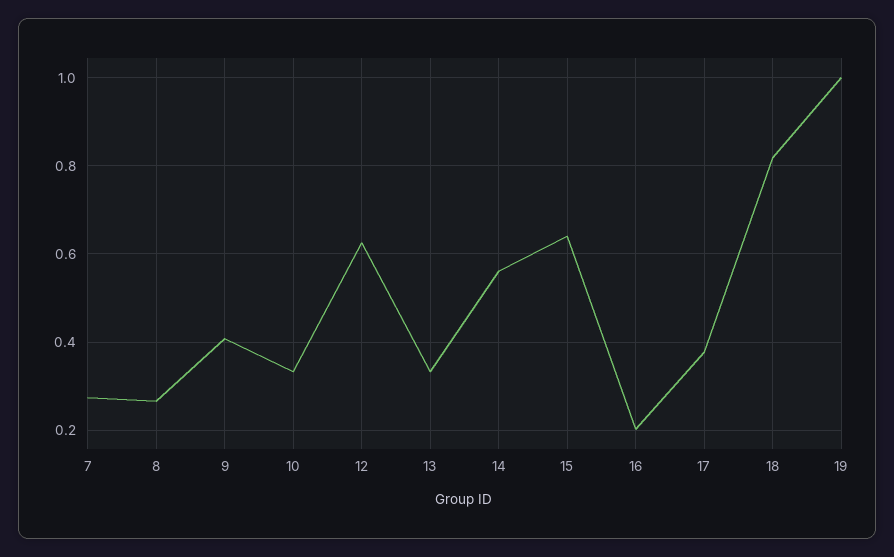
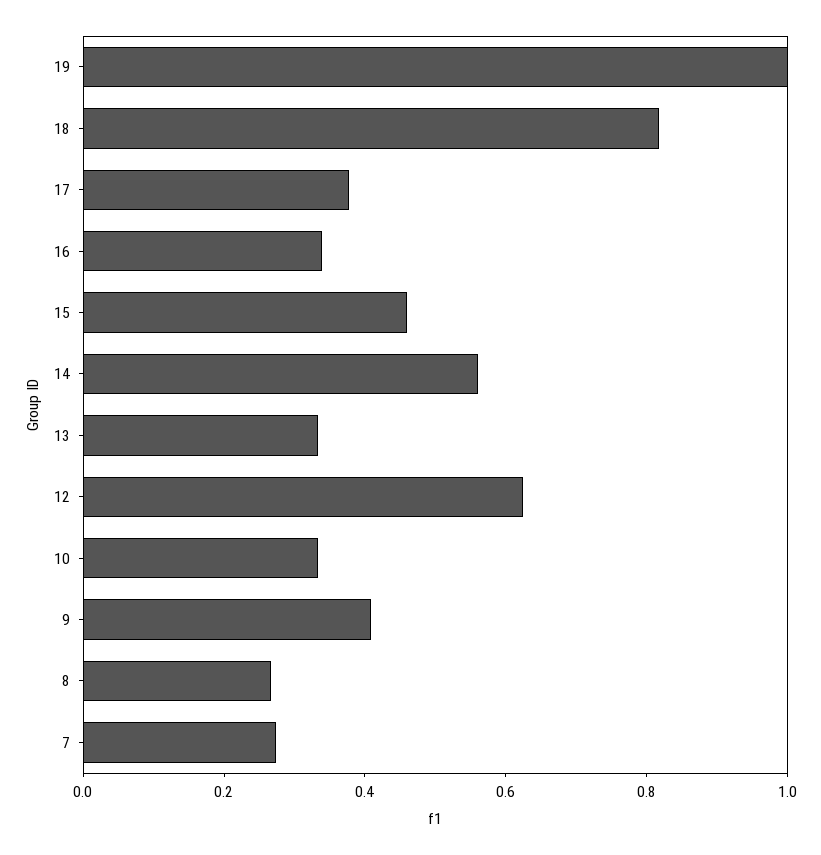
15: 0.64 -> 0.45
16: 0.2 -> 0.35

